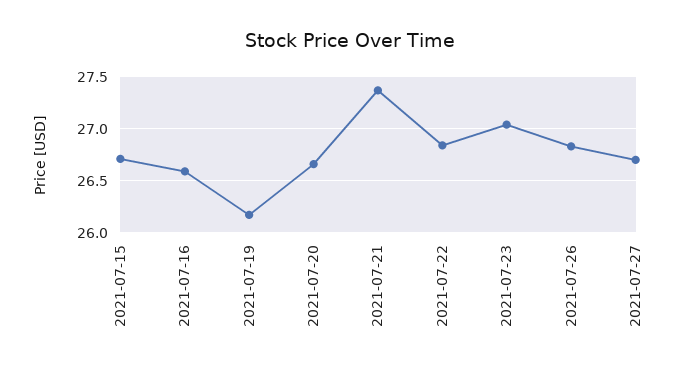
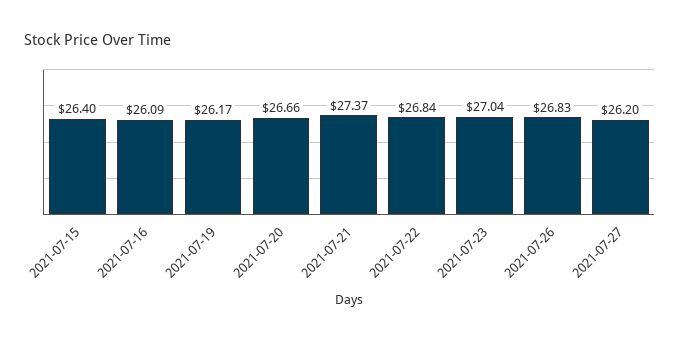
2021-07-15: 26.7 -> 26.4
2021-07-16: 26.6 -> 26.09
2021-07-27: 26.7 -> 26.2

